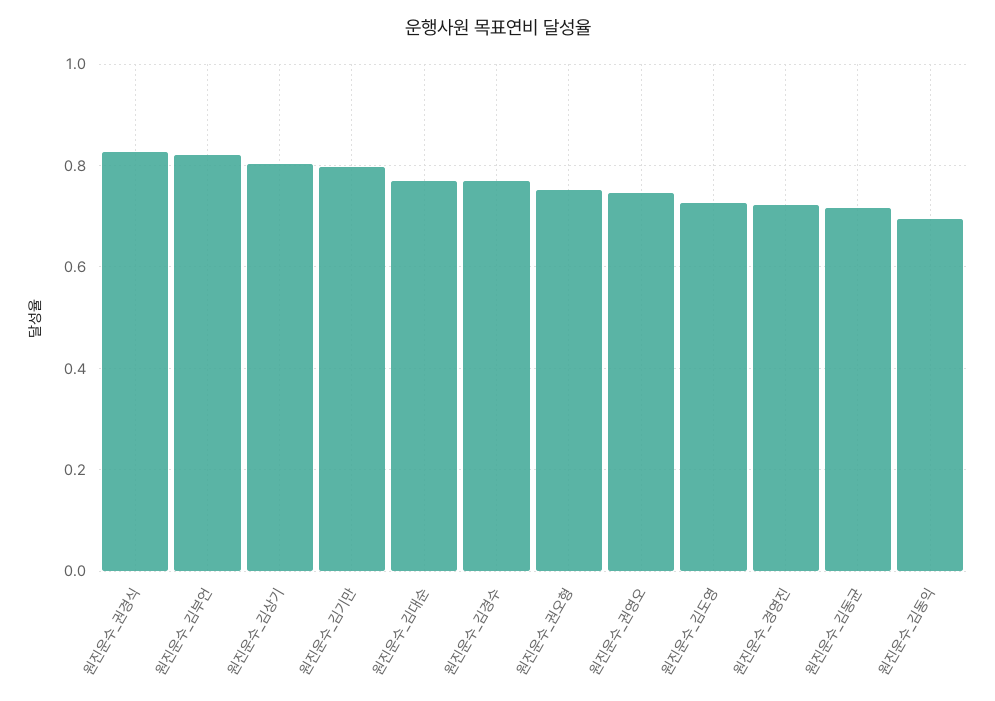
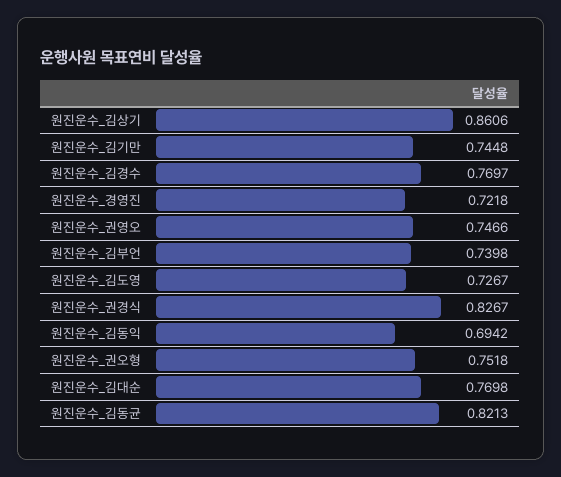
원진운수_김부언: 0.82 -> 0.7398
원진운수_김상기: 0.8 -> 0.8606
원진운수_김기만: 0.8 -> 0.7448
원진운수_김동균: 0.72 -> 0.8213

